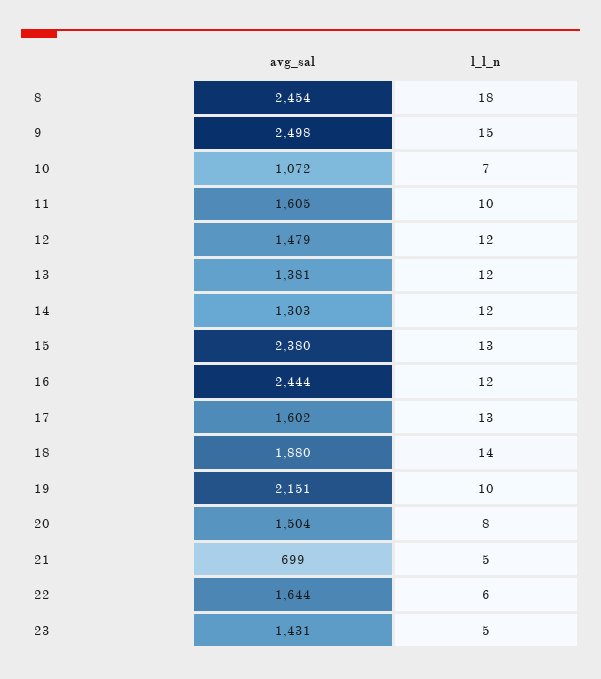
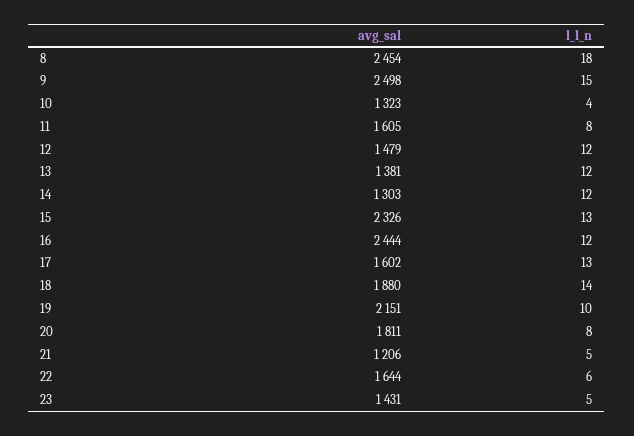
avg_sal, 10: 1072 -> 1323
l_l_n, 10: 7 -> 4
l_l_n, 11: 10 -> 8
avg_sal, 15: 2380 -> 2326
avg_sal, 20: 1504 -> 1811
avg_sal, 21: 699 -> 1206

